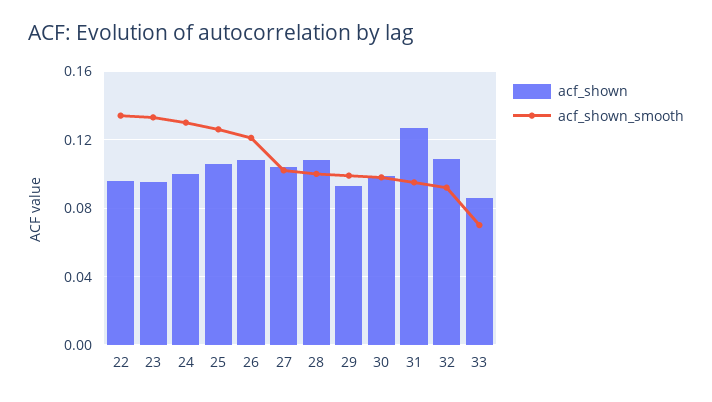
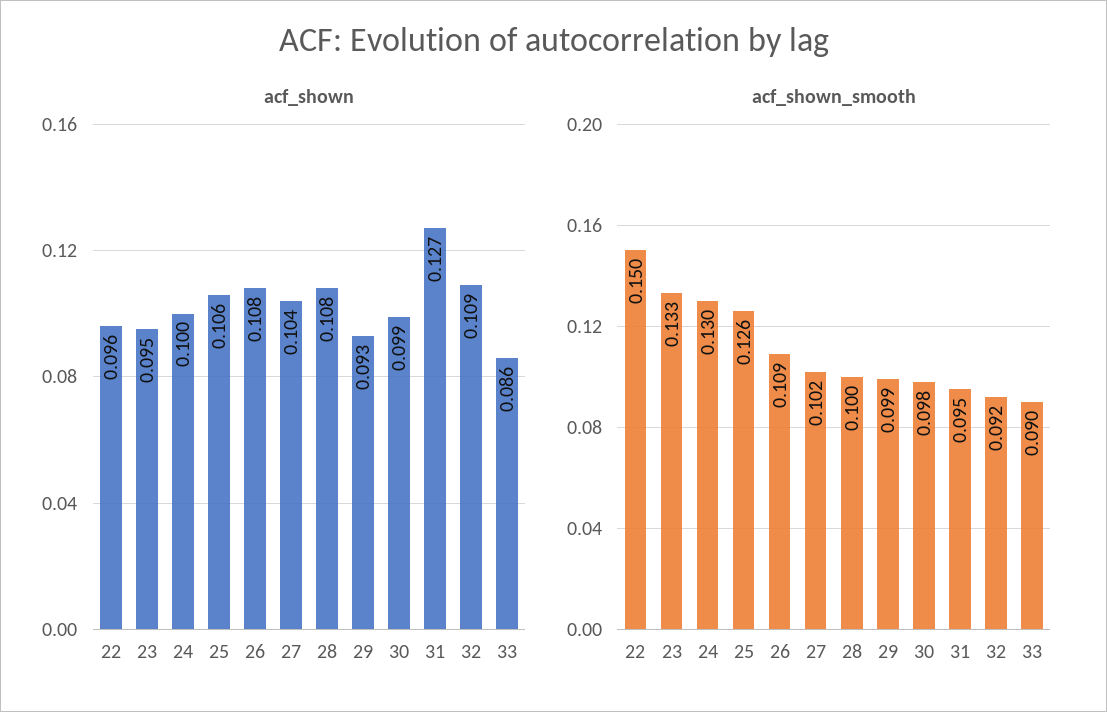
acf_shown_smooth, 22: 0.135 -> 0.15
acf_shown_smooth, 26: 0.12 -> 0.109
acf_shown_smooth, 33: 0.07 -> 0.09

